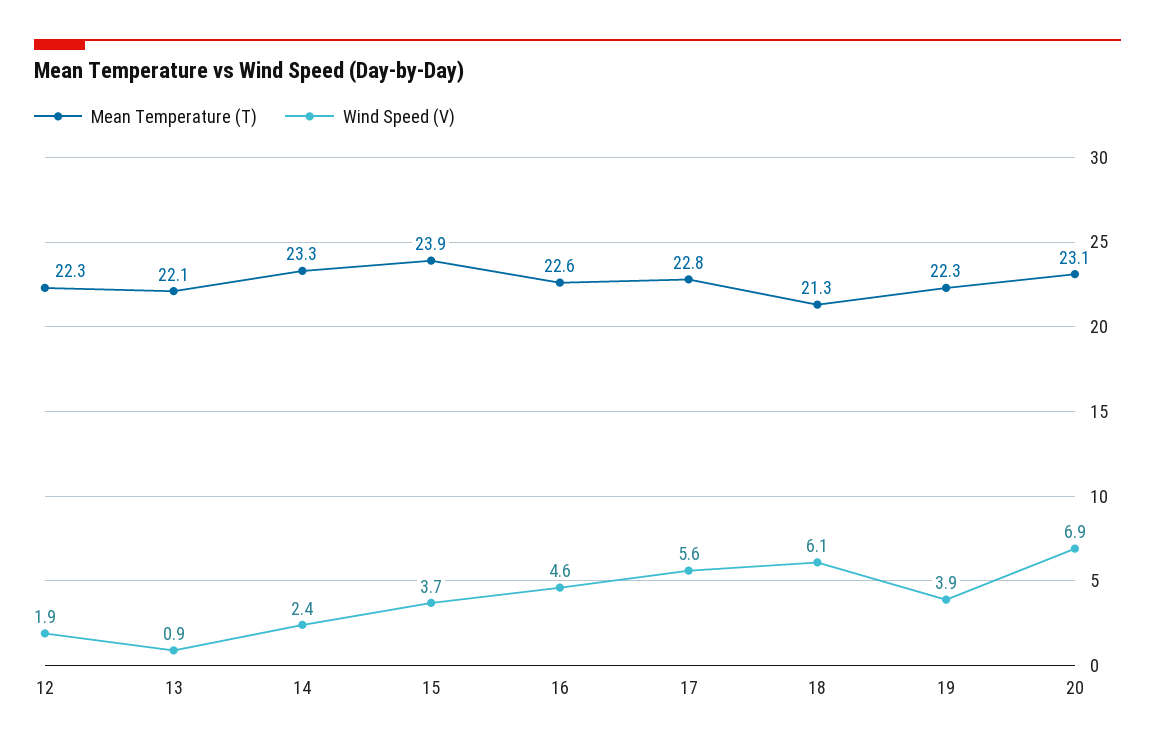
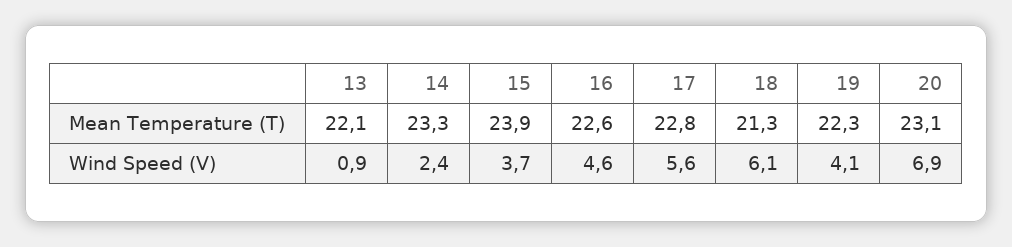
Mean Temperature (T), 12: 22.3 -> none
Wind Speed (V), 12: 1.9 -> none
Wind Speed (V), 19: 3.9 -> 4.1

